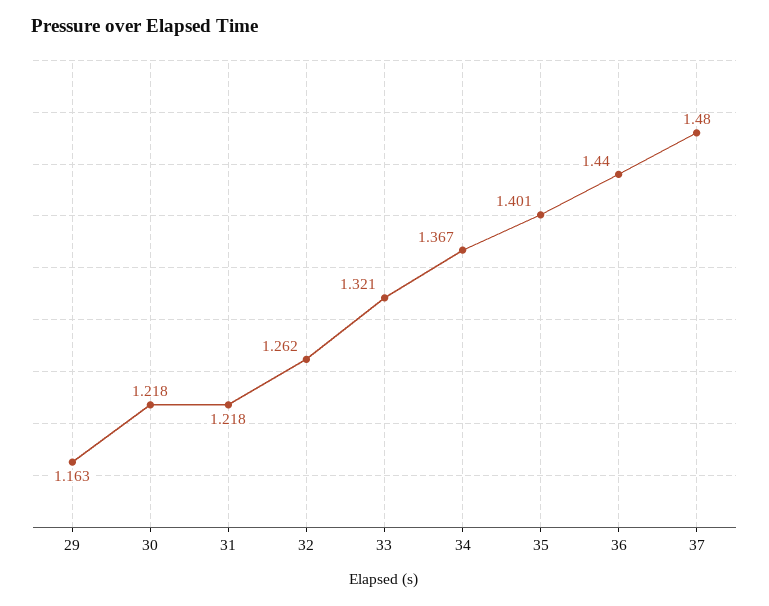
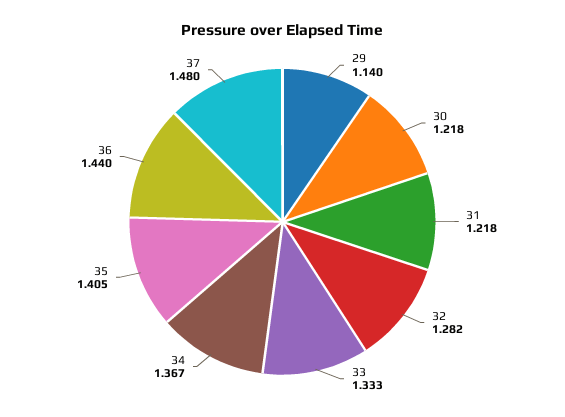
29: 1.163 -> 1.14
32: 1.262 -> 1.282
33: 1.321 -> 1.333
35: 1.401 -> 1.405

